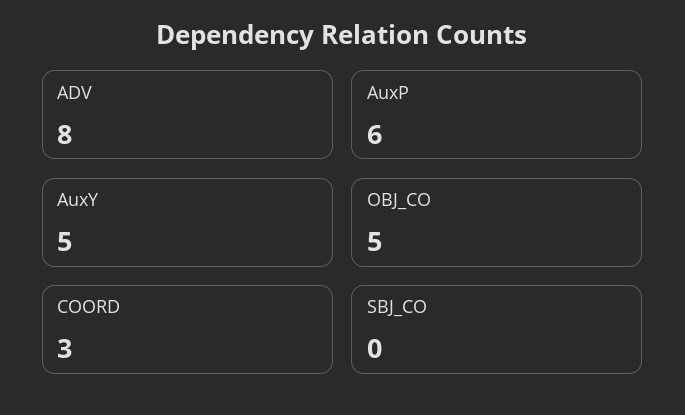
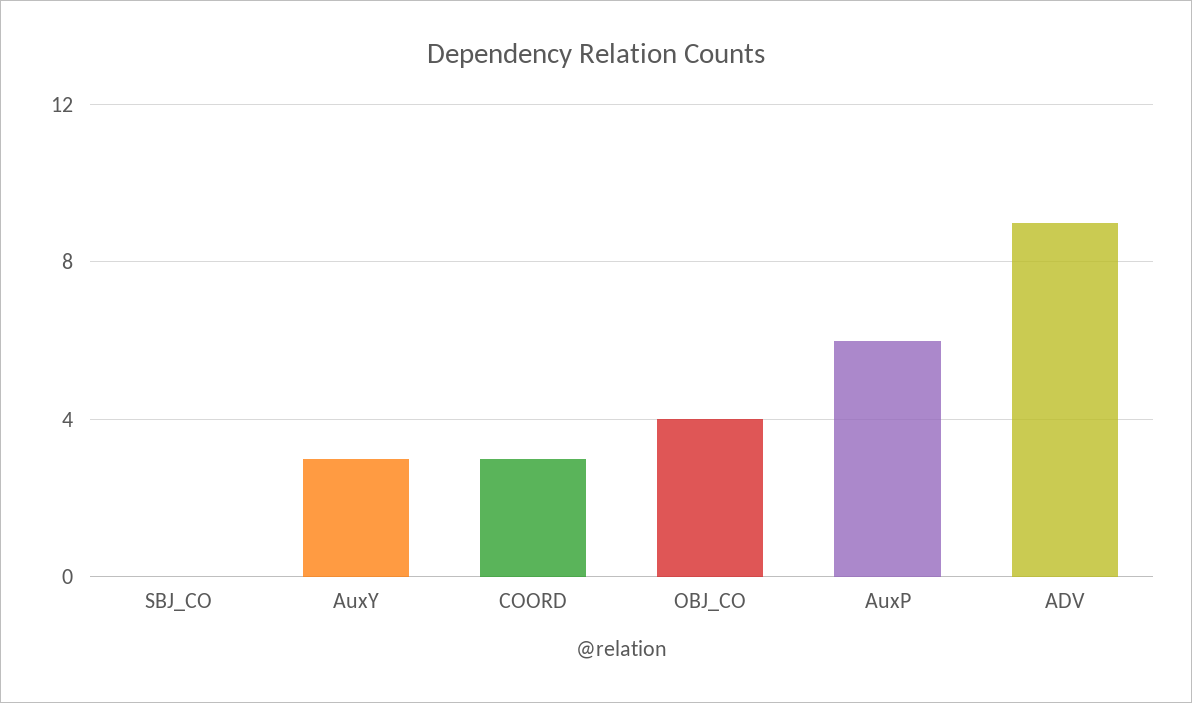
ADV: 8 -> 9
AuxY: 5 -> 3
OBJ_CO: 5 -> 4

